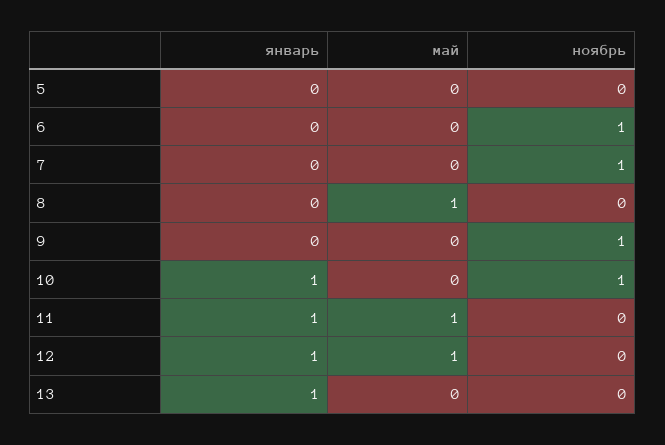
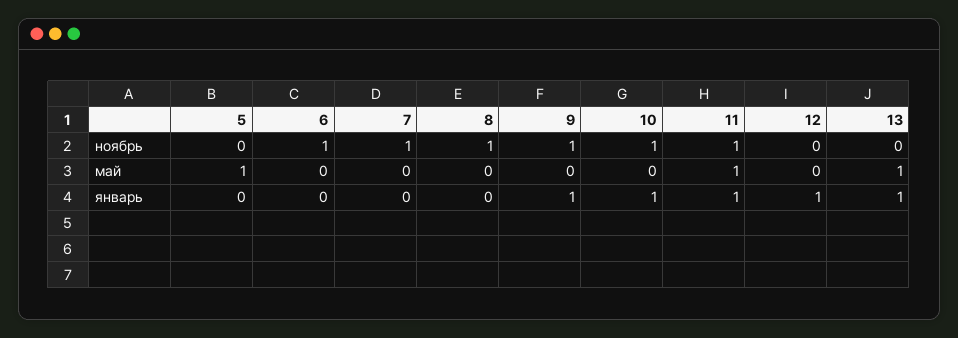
май, 5: 0 -> 1
май, 8: 1 -> 0
ноябрь, 8: 0 -> 1
январь, 9: 0 -> 1
ноябрь, 11: 0 -> 1
май, 12: 1 -> 0
май, 13: 0 -> 1

